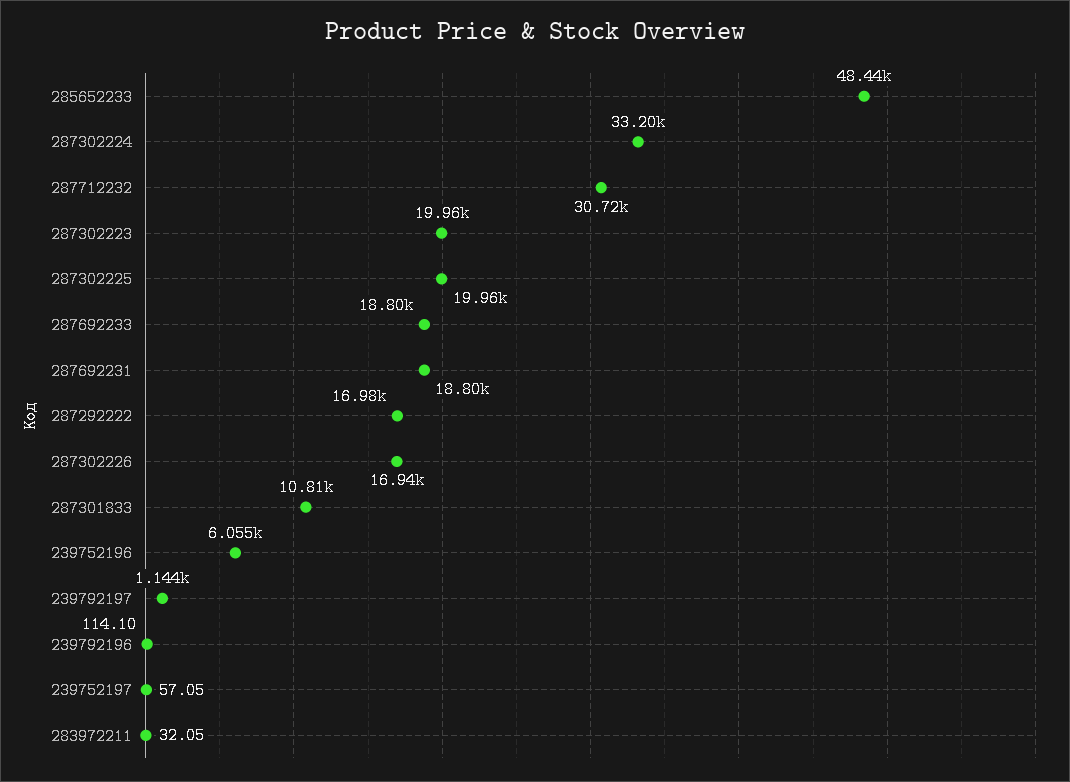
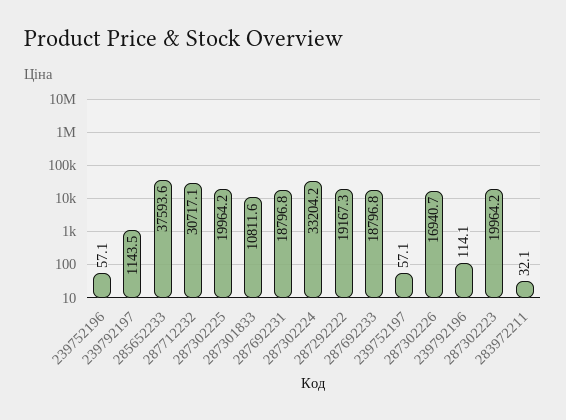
285652233: 48440 -> 37593.6
287292222: 16980 -> 19167.3
239752196: 6055 -> 57.1

